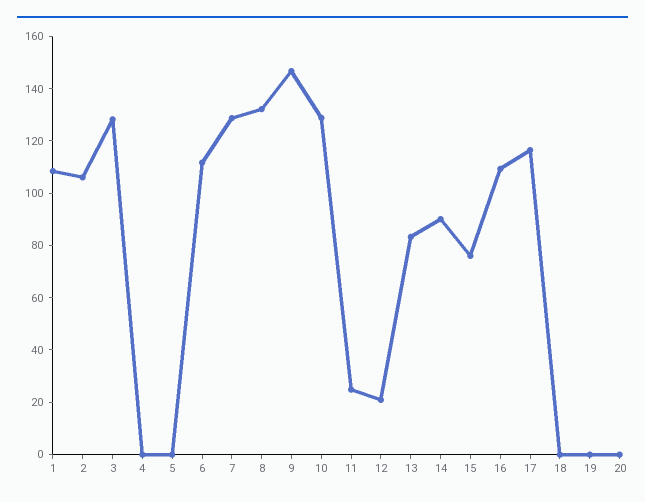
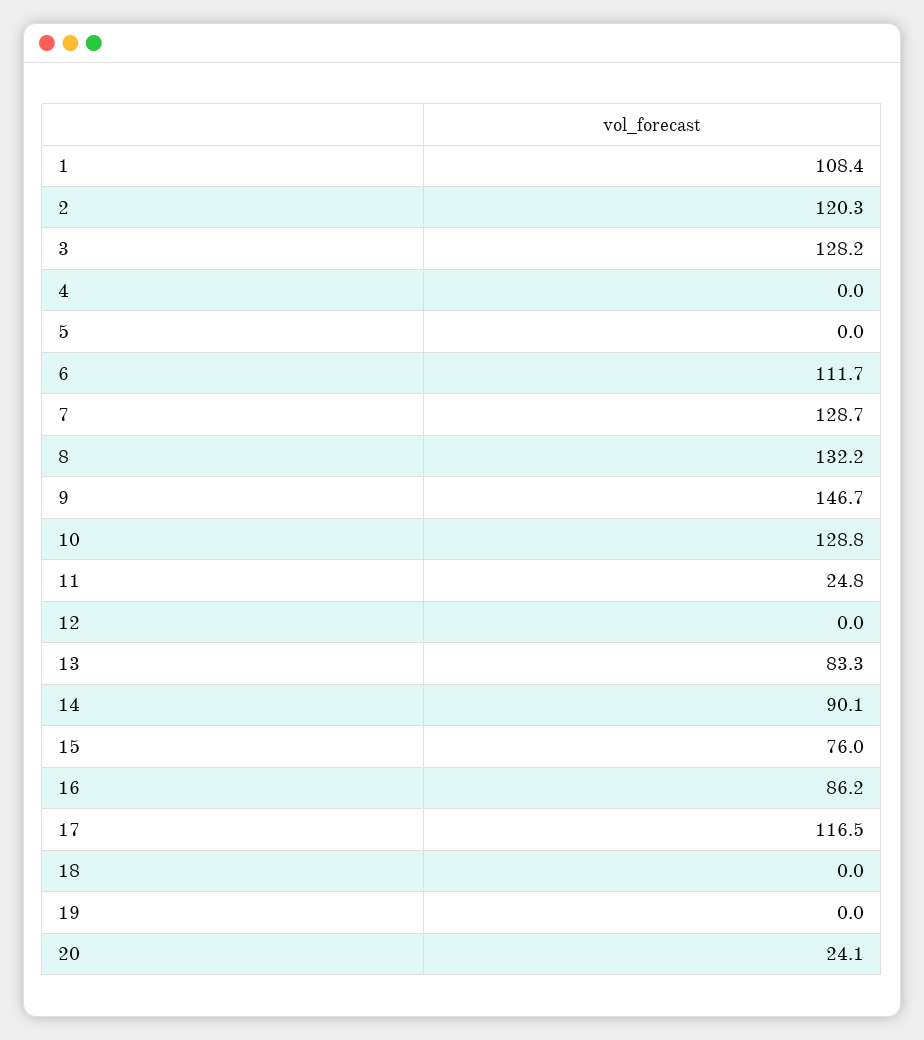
2: 105 -> 120.3
12: 20 -> 0
16: 110 -> 86.2
20: 0 -> 24.1

